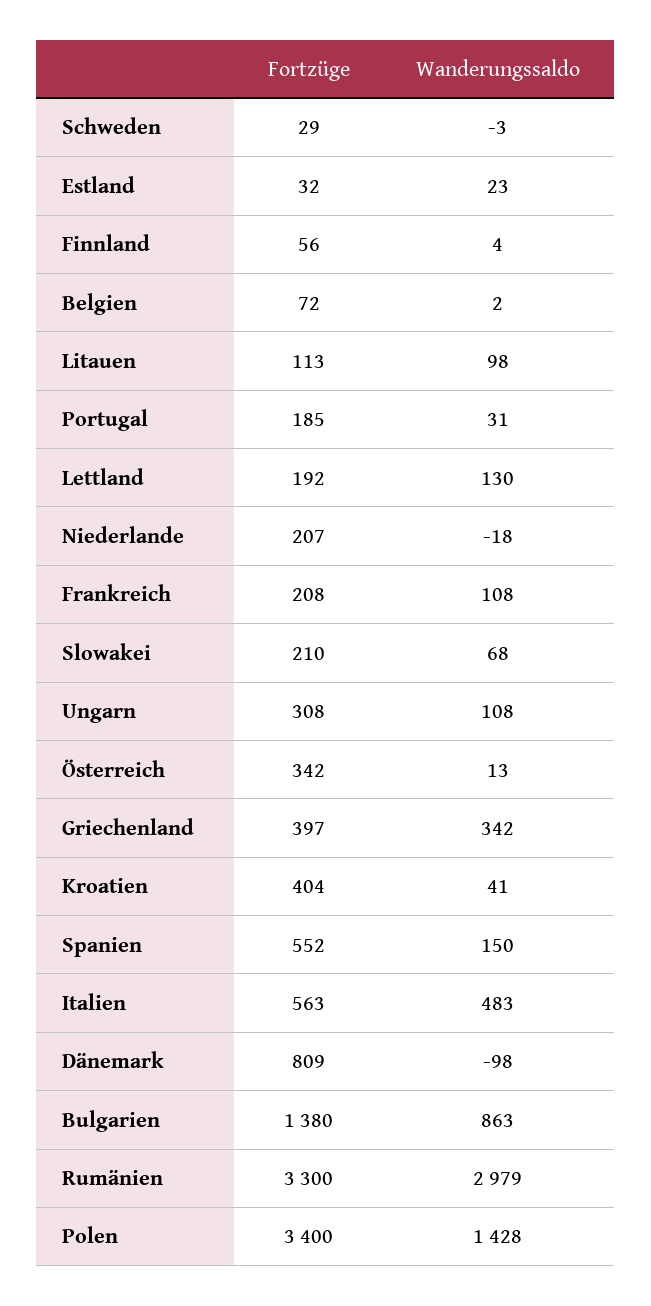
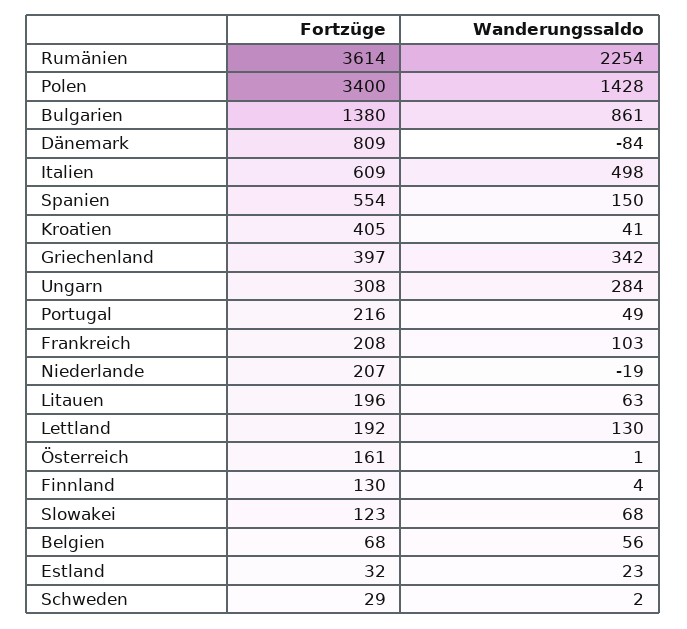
Wanderungssaldo, Schweden: -3 -> 2
Fortzüge, Finnland: 56 -> 130
Fortzüge, Belgien: 72 -> 68
Wanderungssaldo, Belgien: 2 -> 56
Fortzüge, Litauen: 113 -> 196
Wanderungssaldo, Litauen: 98 -> 63
Fortzüge, Portugal: 185 -> 216
Wanderungssaldo, Portugal: 31 -> 49
Wanderungssaldo, Niederlande: -18 -> -19
Wanderungssaldo, Frankreich: 108 -> 103
Fortzüge, Slowakei: 210 -> 123
Wanderungssaldo, Ungarn: 108 -> 284
Fortzüge, Österreich: 342 -> 161
Wanderungssaldo, Österreich: 13 -> 1
Fortzüge, Kroatien: 404 -> 405
Fortzüge, Spanien: 552 -> 554
Fortzüge, Italien: 563 -> 609
Wanderungssaldo, Italien: 483 -> 498
Wanderungssaldo, Dänemark: -98 -> -84
Wanderungssaldo, Bulgarien: 863 -> 861
Fortzüge, Rumänien: 3300 -> 3614
Wanderungssaldo, Rumänien: 2979 -> 2254

